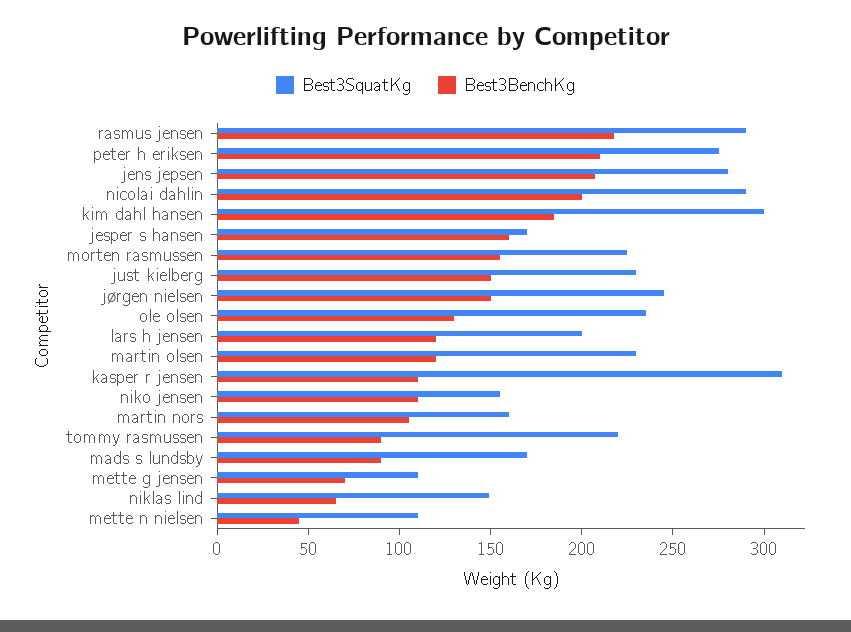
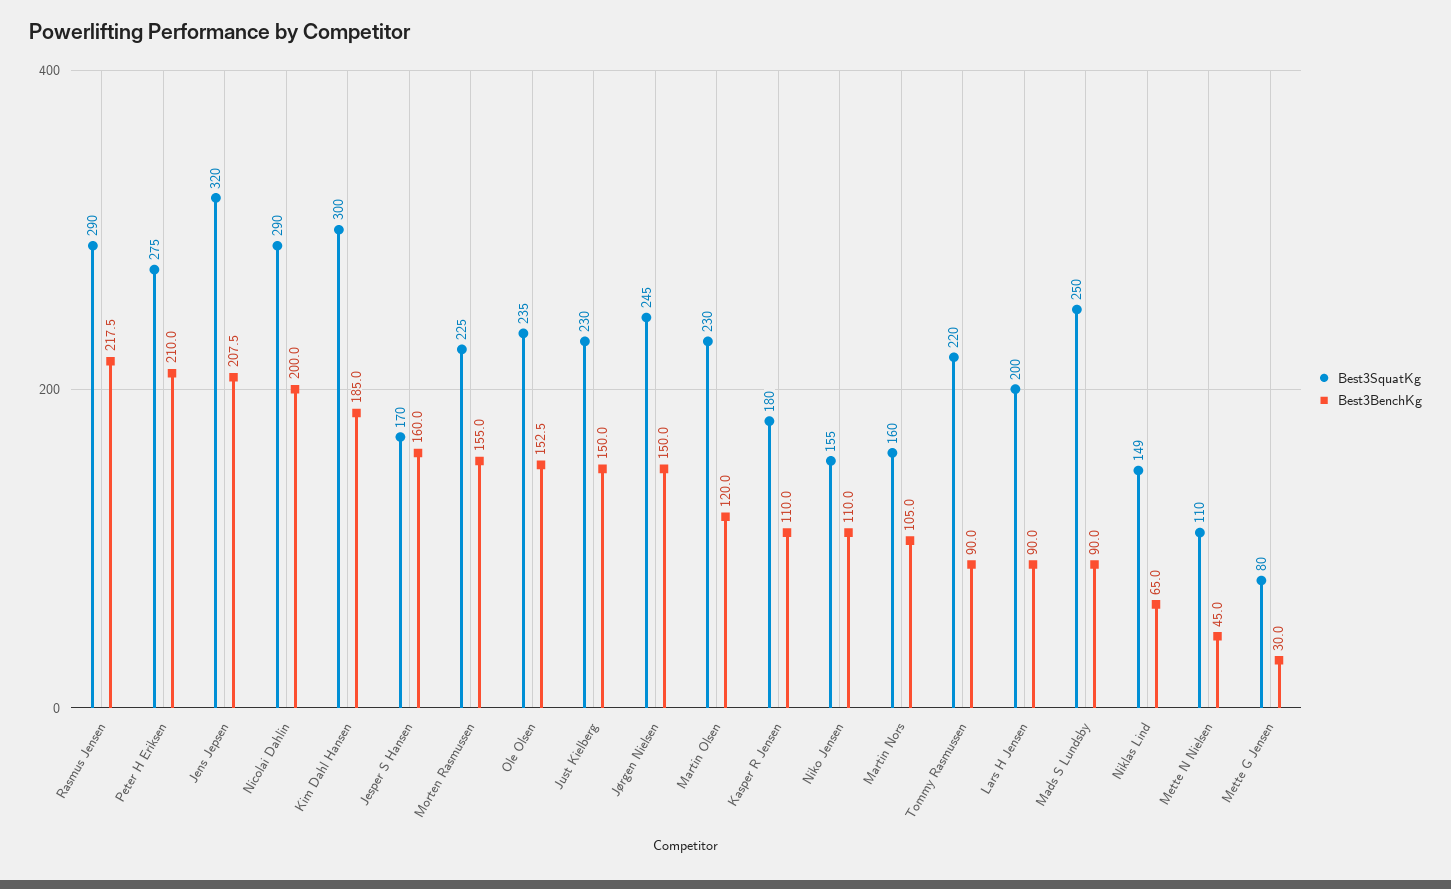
Best3SquatKg, jens jepsen: 280 -> 320
Best3BenchKg, ole olsen: 130 -> 152.5
Best3BenchKg, lars h jensen: 120 -> 90
Best3SquatKg, kasper r jensen: 310 -> 180
Best3SquatKg, mads s lundsby: 170 -> 250
Best3SquatKg, mette g jensen: 110 -> 80
Best3BenchKg, mette g jensen: 70 -> 30

